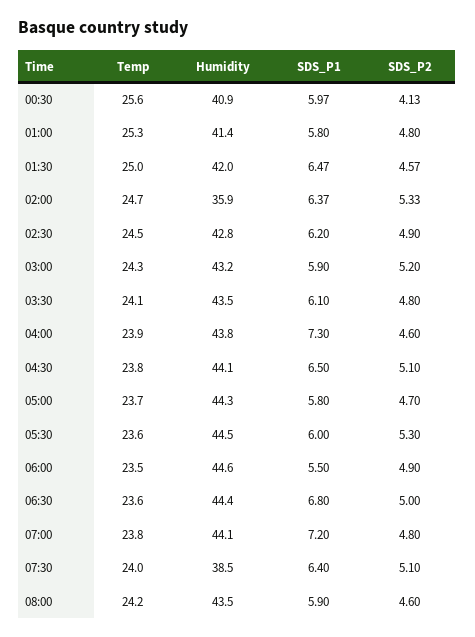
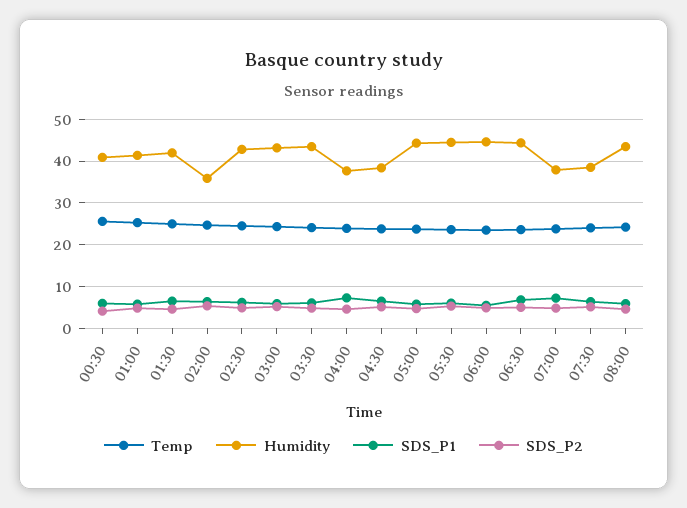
Humidity, 04:00: 43.8 -> 38
Humidity, 04:30: 44.1 -> 38
Humidity, 07:00: 44.1 -> 38

